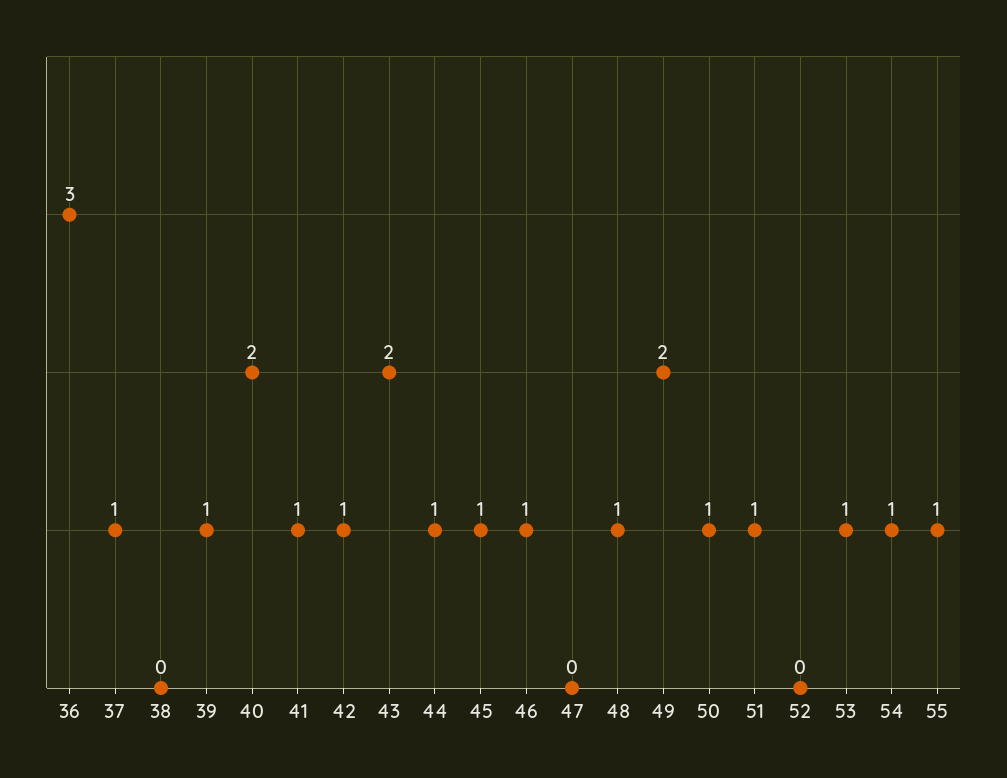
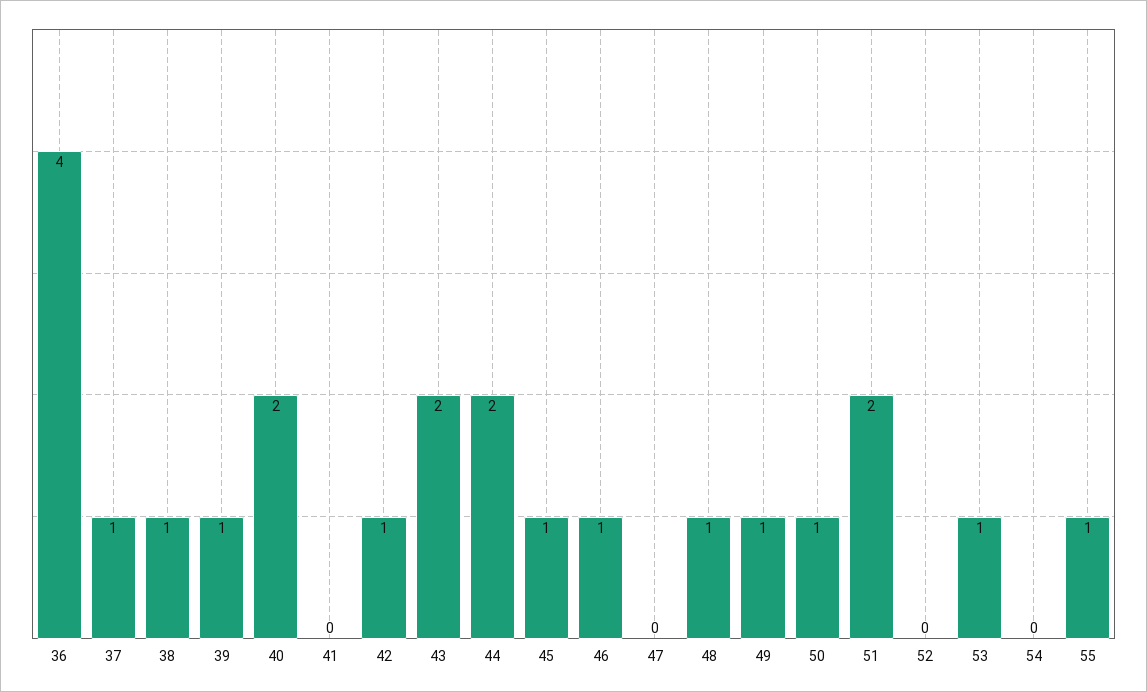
36: 3 -> 4
38: 0 -> 1
41: 1 -> 0
44: 1 -> 2
49: 2 -> 1
51: 1 -> 2
54: 1 -> 0

